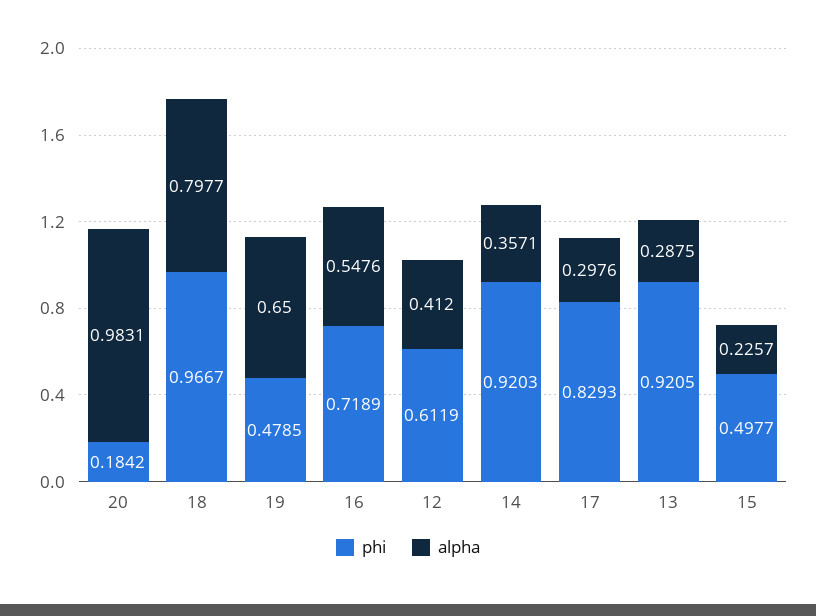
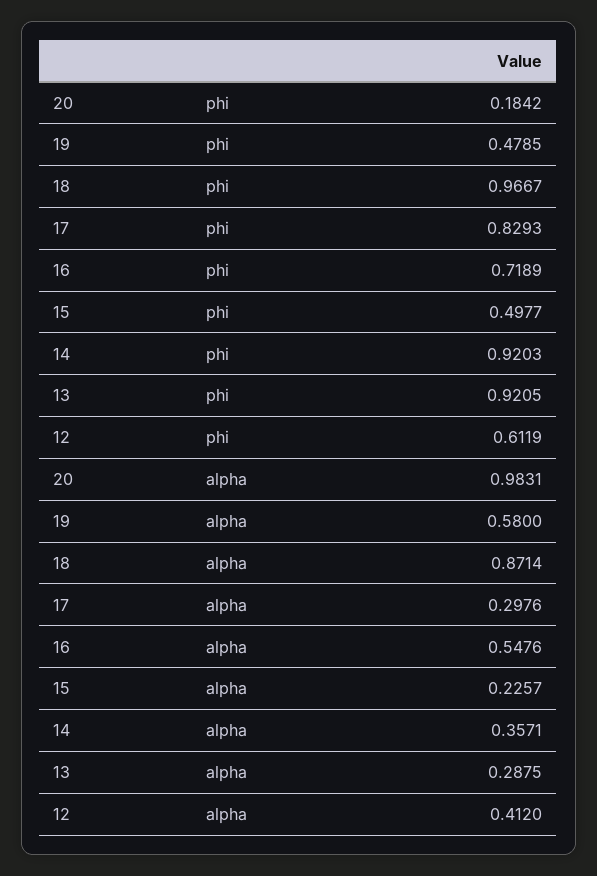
alpha, 18: 0.7977 -> 0.8714
alpha, 19: 0.65 -> 0.58

